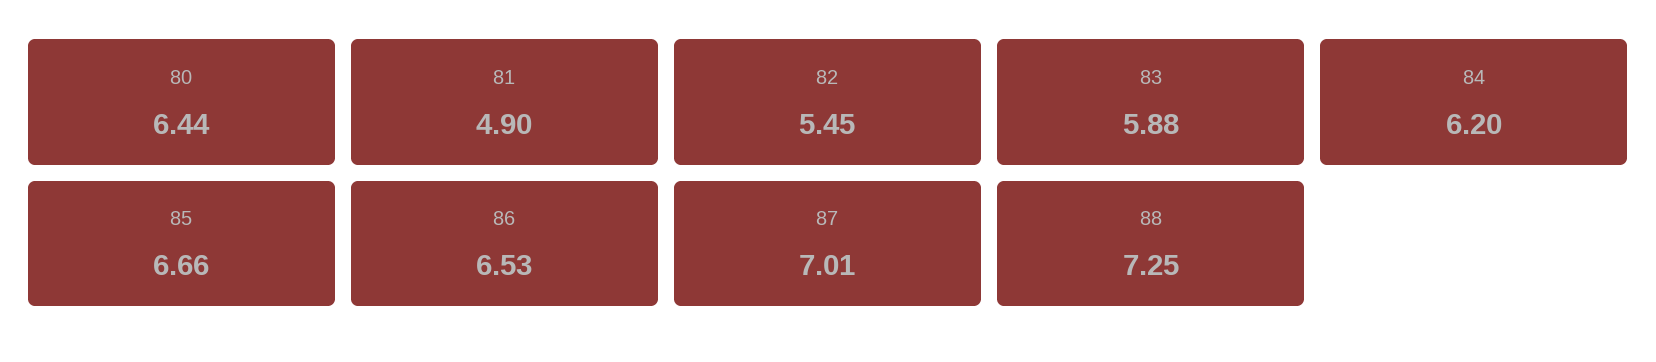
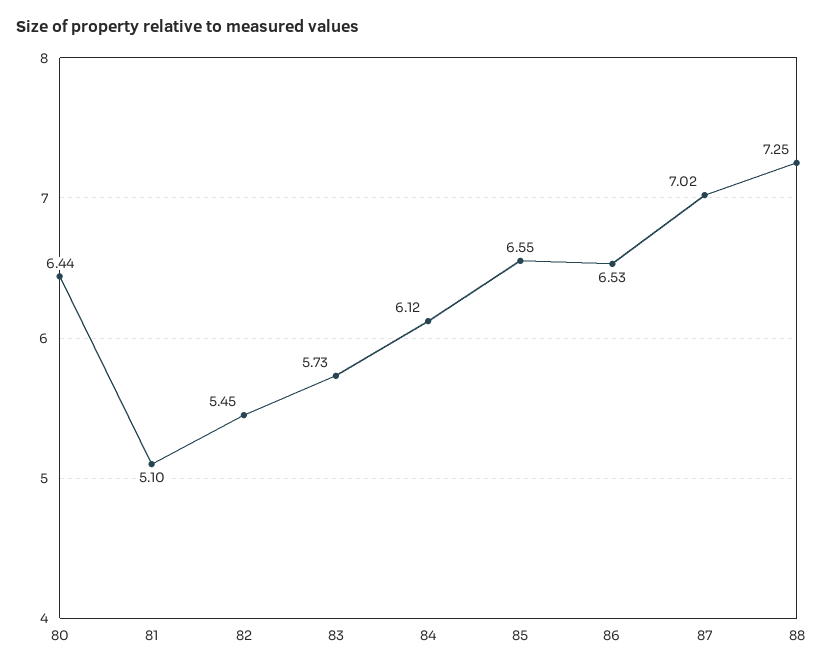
81: 4.9 -> 5.1
83: 5.88 -> 5.73
84: 6.2 -> 6.12
85: 6.66 -> 6.55
87: 7.01 -> 7.02

